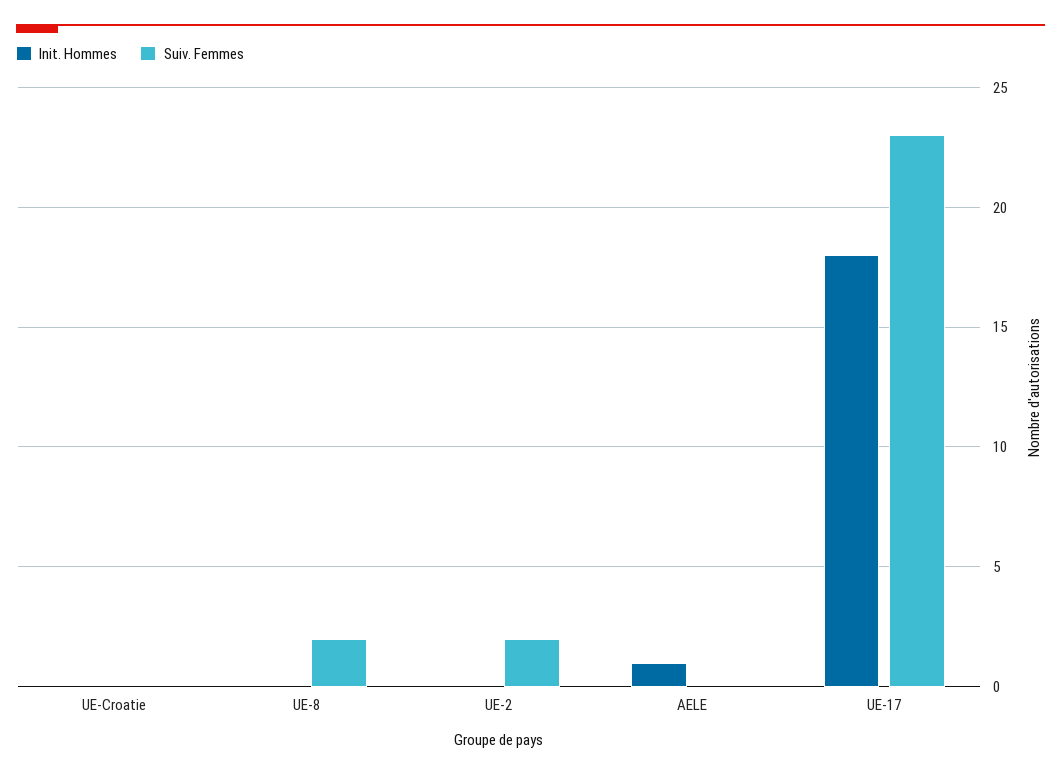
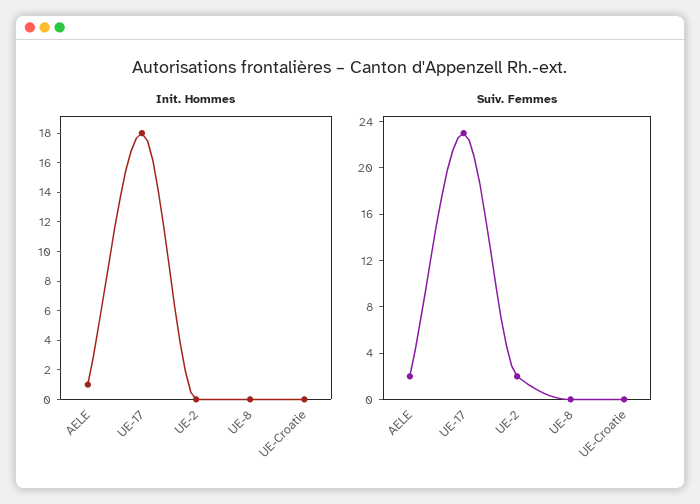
Suiv. Femmes, UE-8: 2 -> 0
Suiv. Femmes, AELE: 0 -> 2

